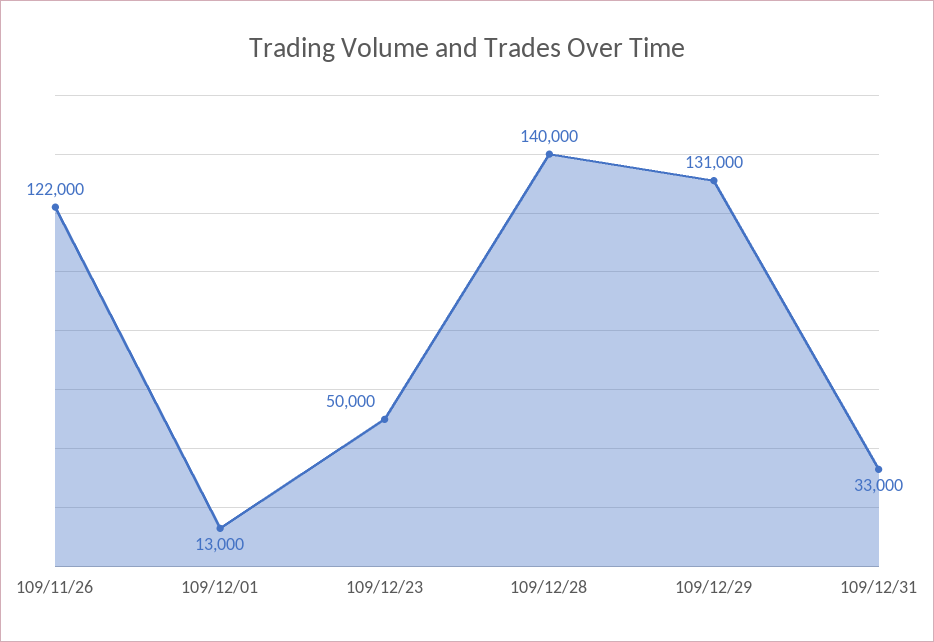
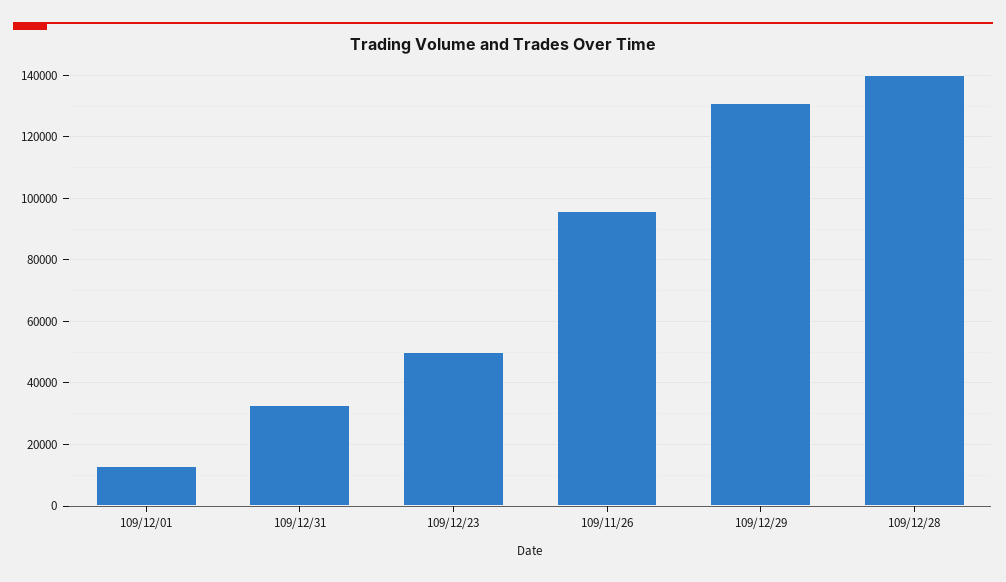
109/11/26: 122000 -> 96000

